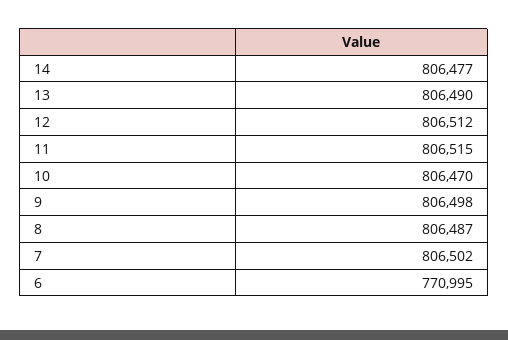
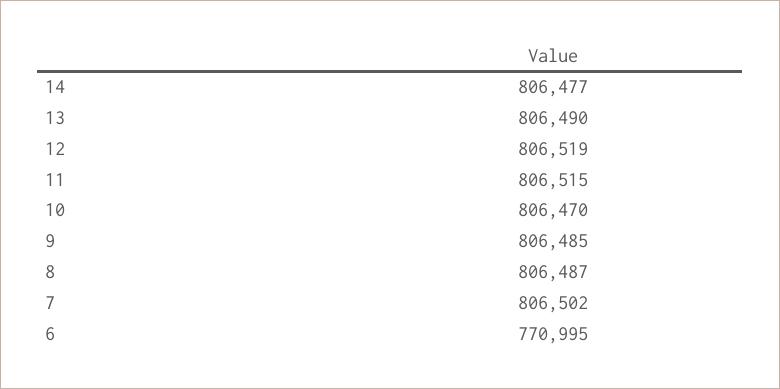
12: 806512 -> 806519
9: 806498 -> 806485

